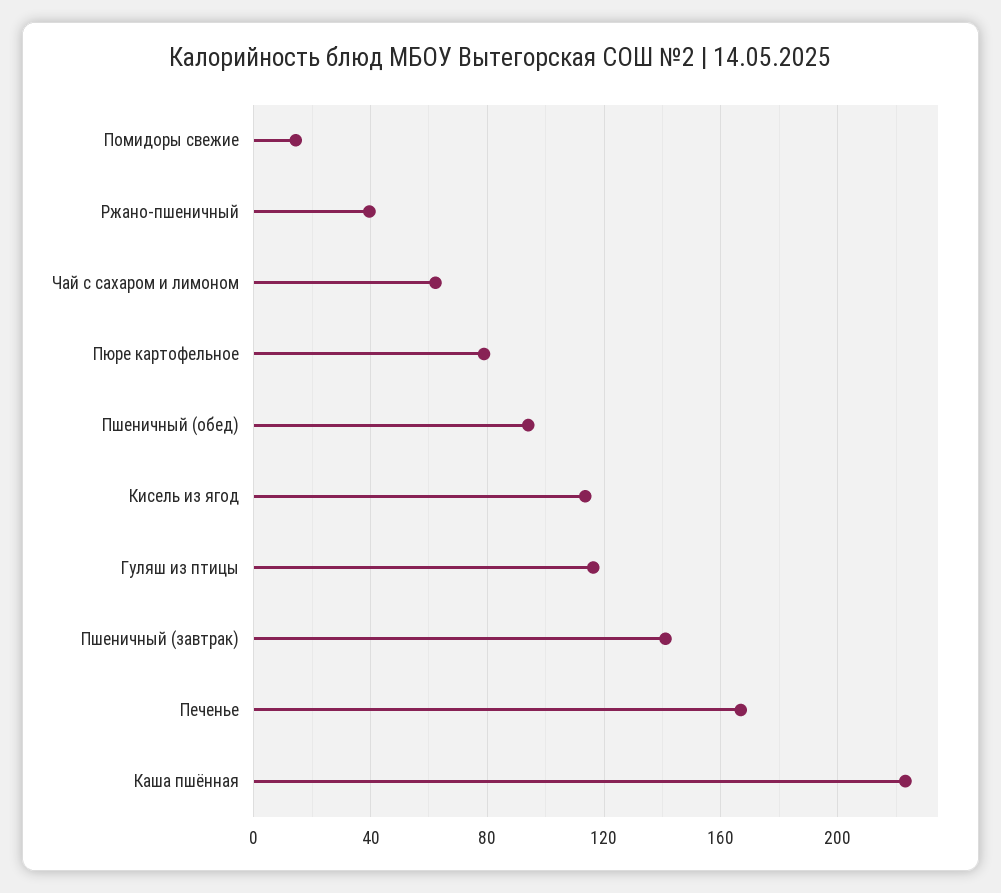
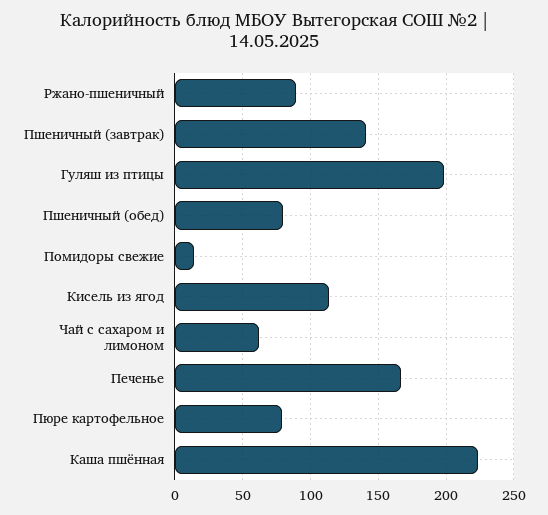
Ржано-пшеничный: 40 -> 90
Пшеничный (обед): 95 -> 80
Гуляш из птицы: 115 -> 200

